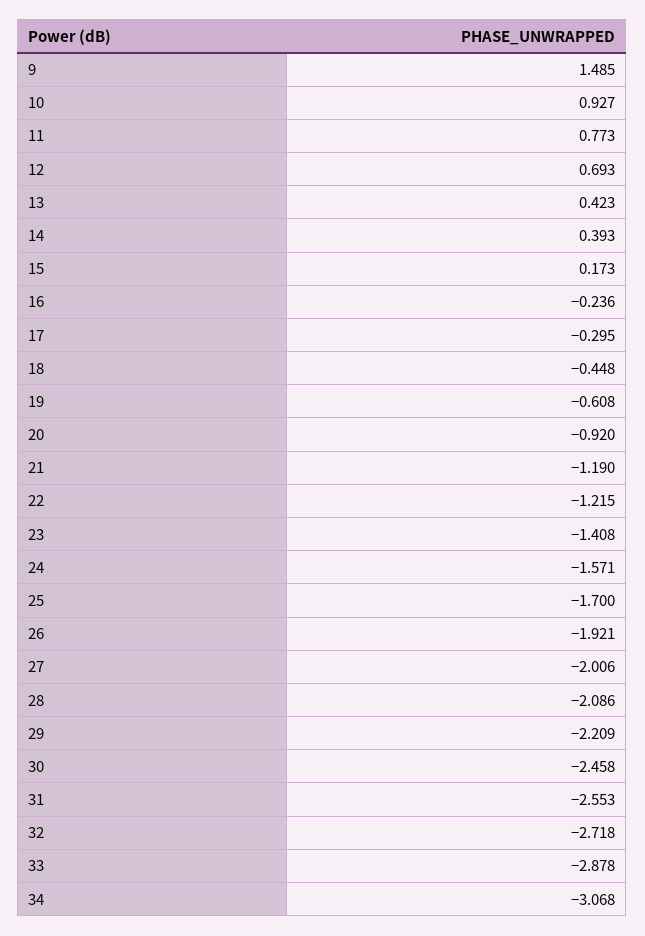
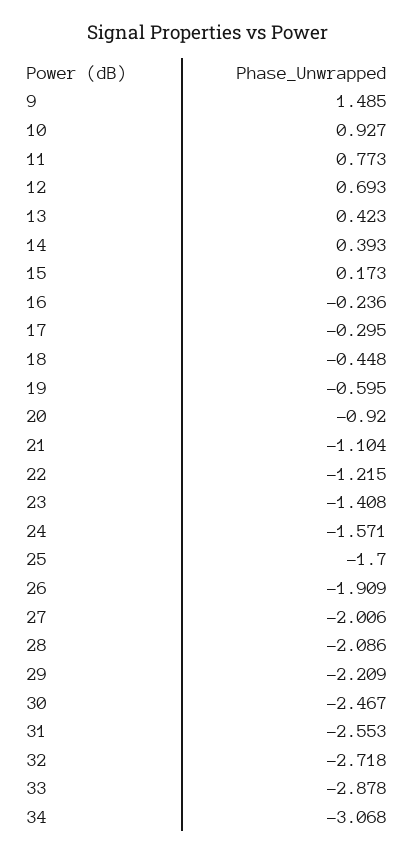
19: -0.608 -> -0.595
21: -1.19 -> -1.104
26: -1.921 -> -1.909
30: -2.458 -> -2.467

